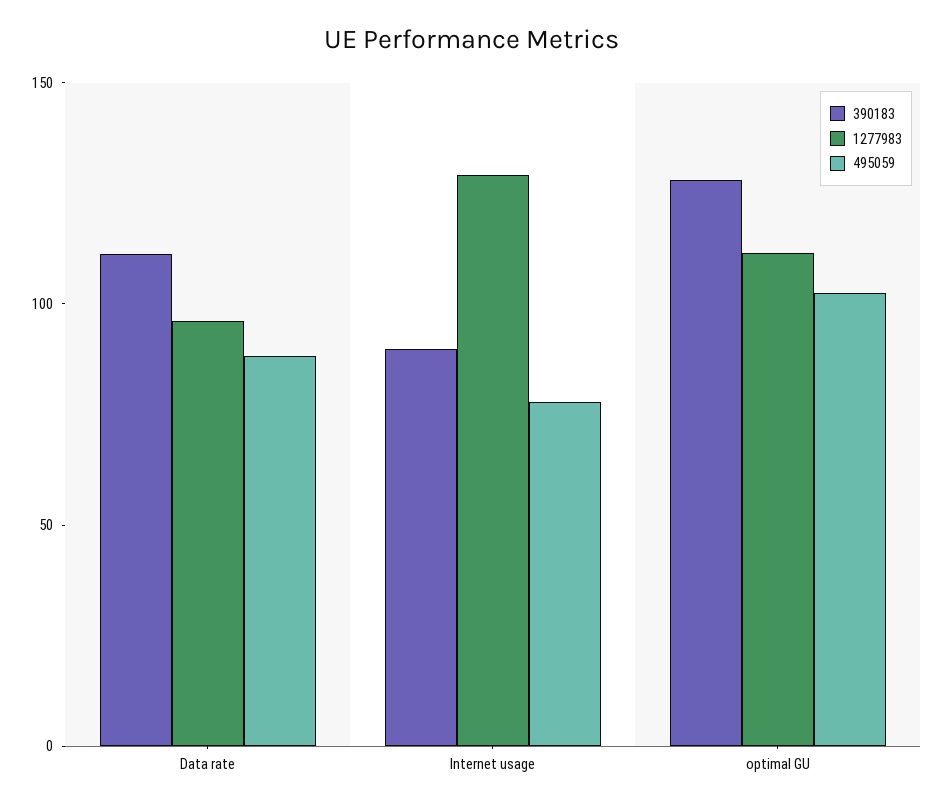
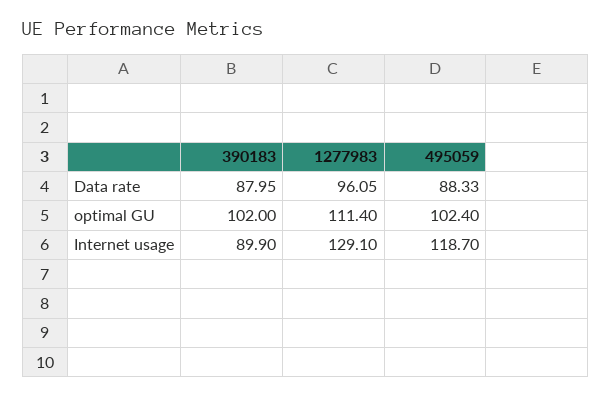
390183, Data rate: 110 -> 87.95
495059, Internet usage: 80 -> 118.7
390183, optimal GU: 130 -> 102

